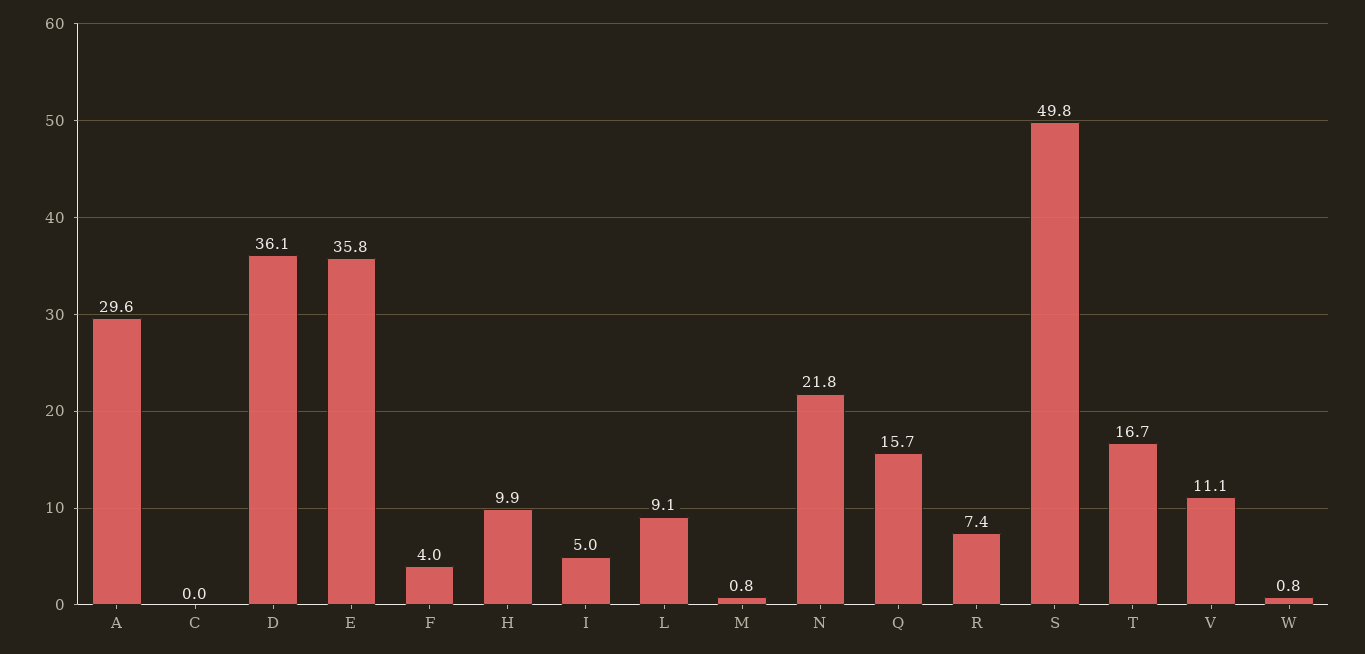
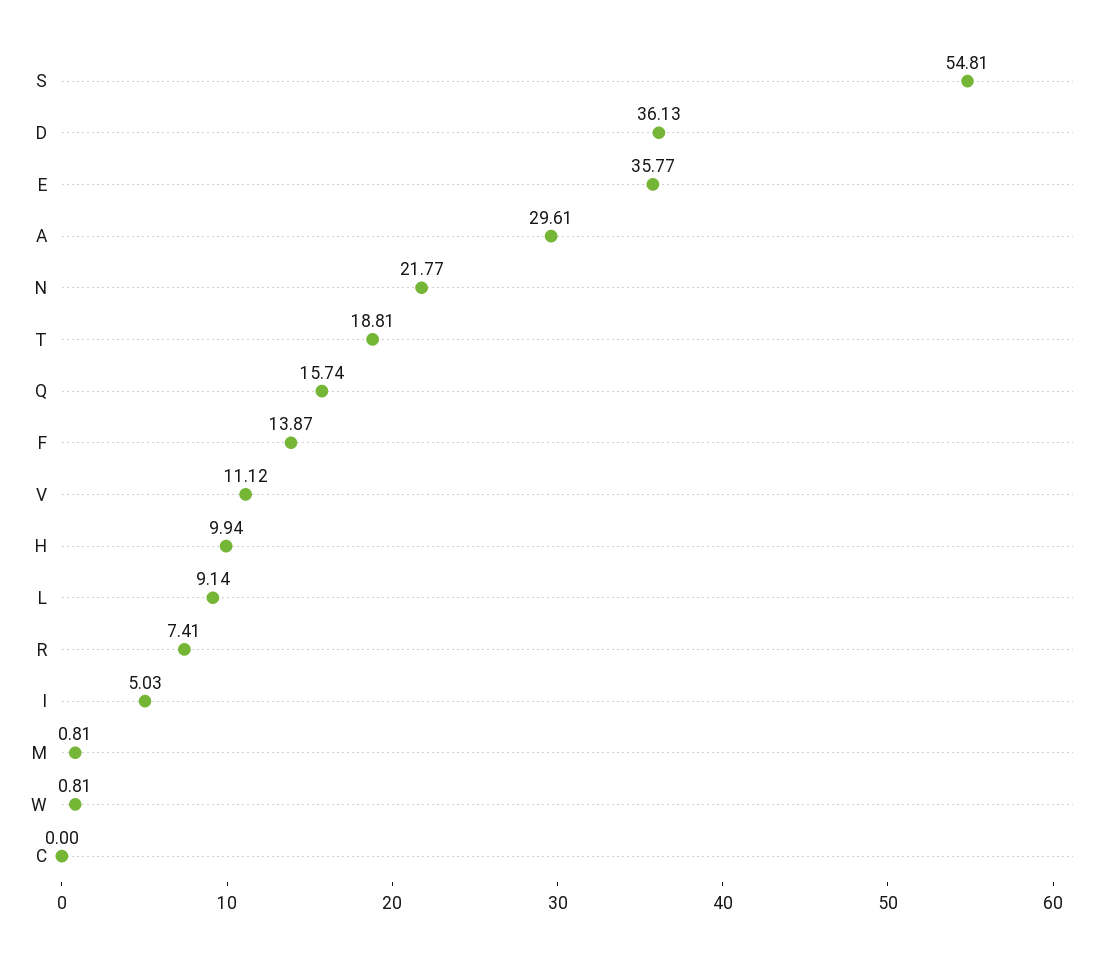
F: 4 -> 13.87
S: 49.8 -> 54.81
T: 16.7 -> 18.81

